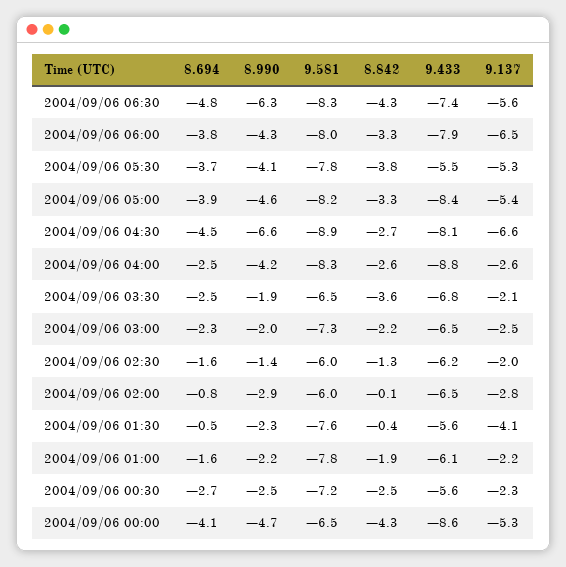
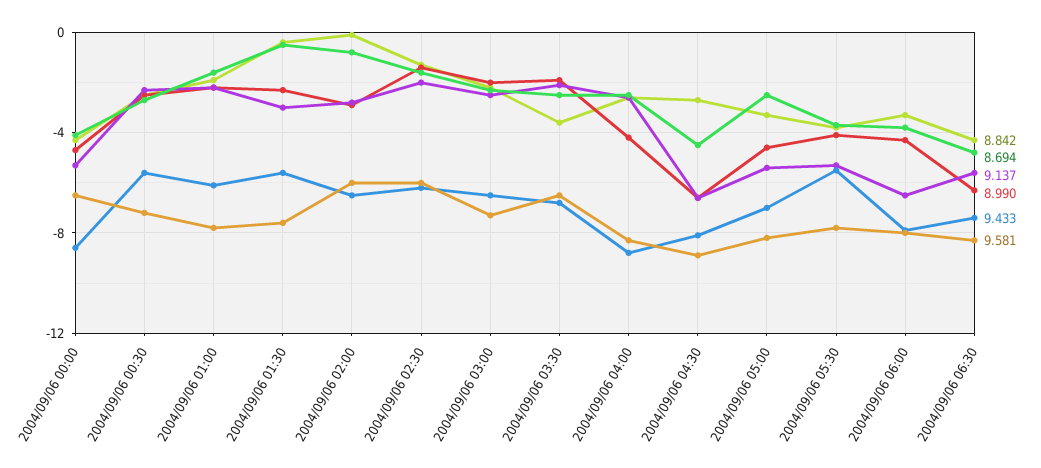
8.694, 2004/09/06 05:00: -3.9 -> -2.5
9.433, 2004/09/06 05:00: -8.4 -> -7
9.137, 2004/09/06 01:30: -4.1 -> -3

